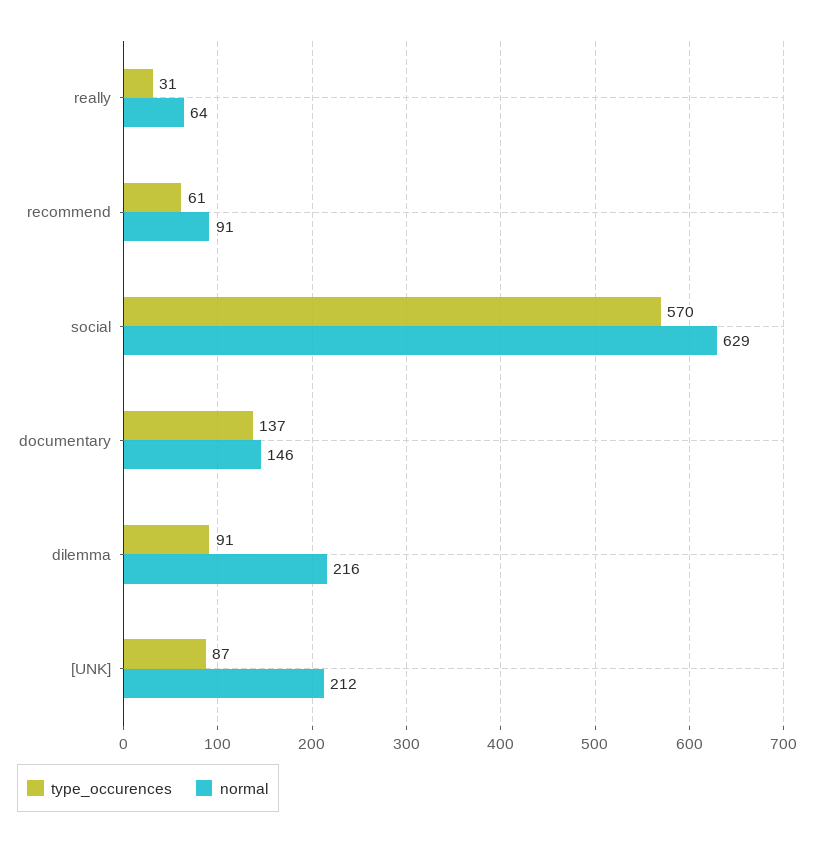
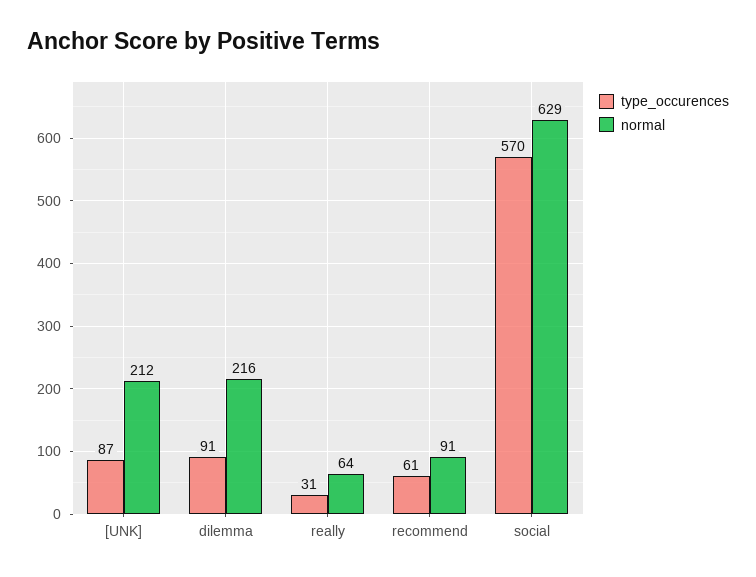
type_occurences, documentary: 137 -> none
normal, documentary: 146 -> none

